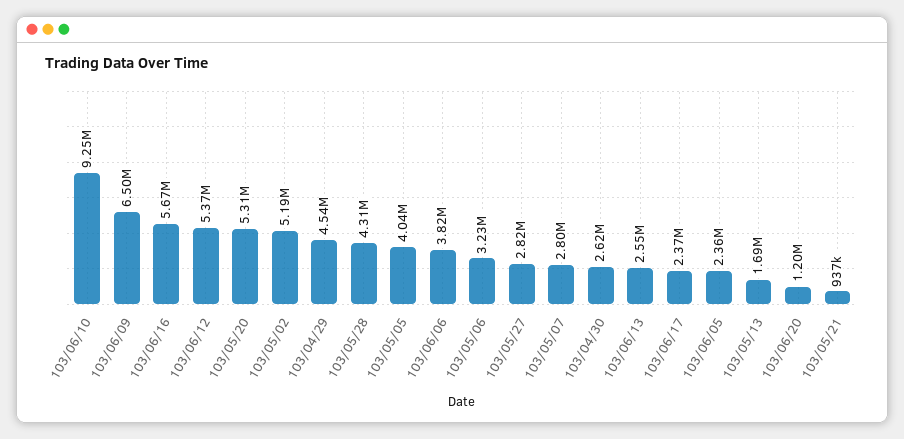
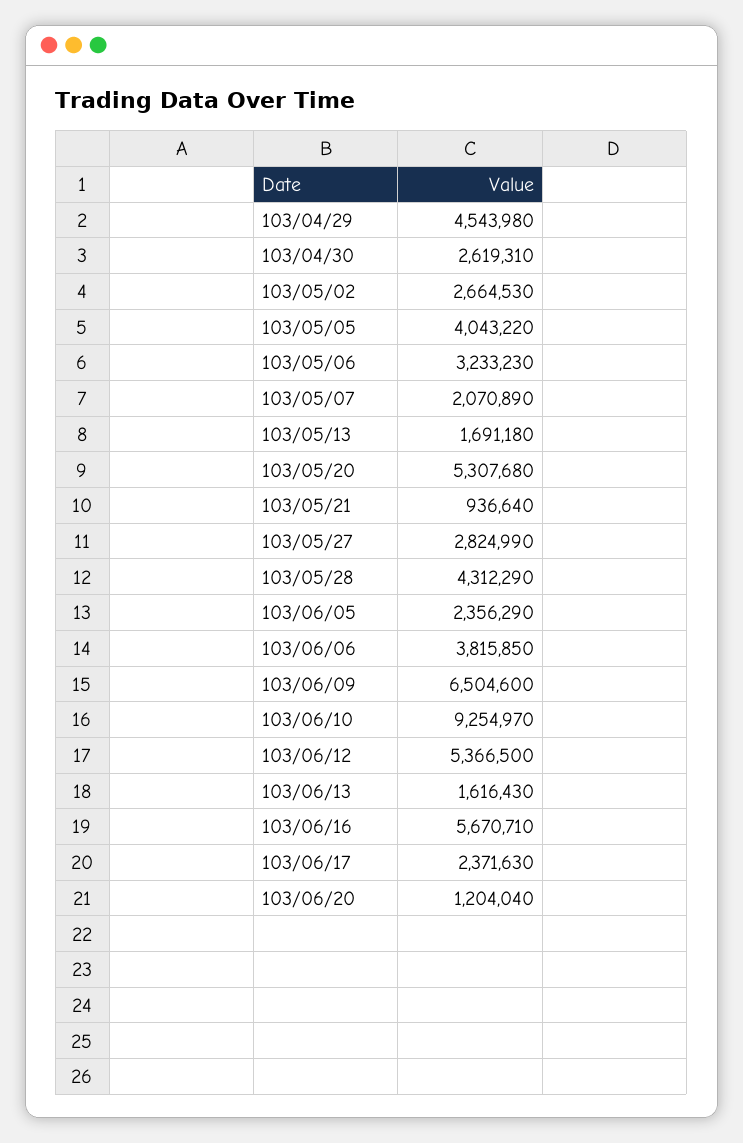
103/05/02: 5190000 -> 2664530
103/05/07: 2800000 -> 2070890
103/06/13: 2550000 -> 1616430

